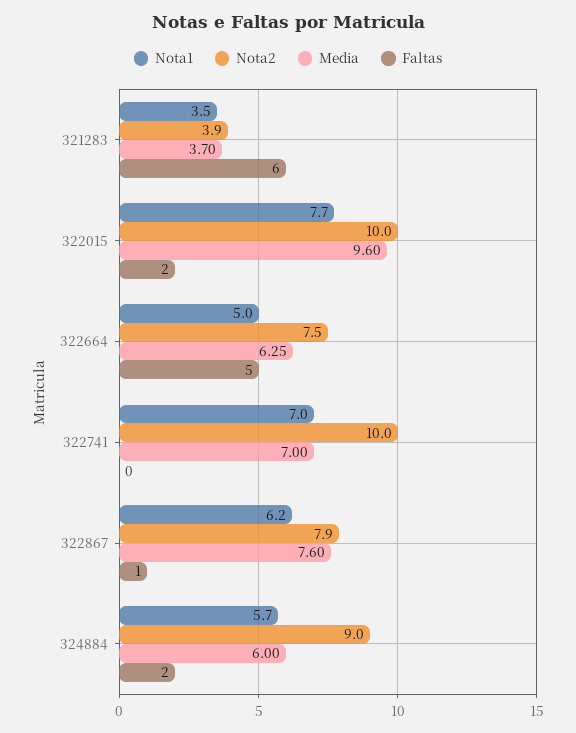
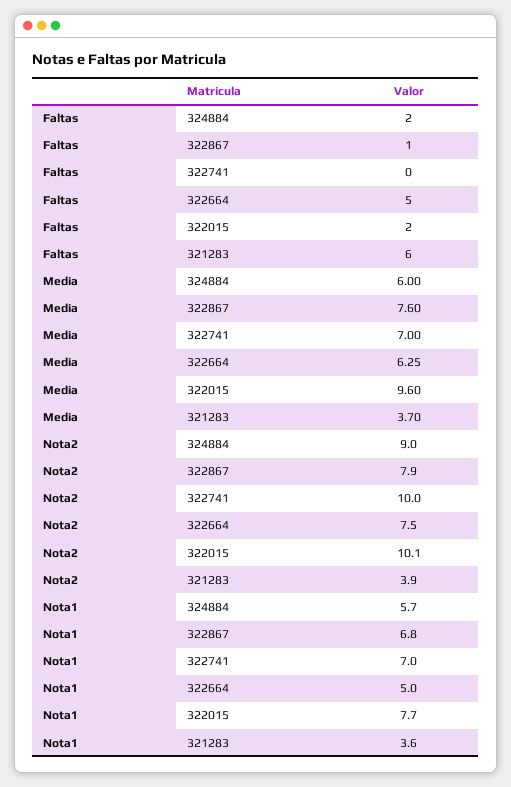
Nota1, 321283: 3.5 -> 3.6
Nota2, 322015: 10 -> 10.1
Nota1, 322867: 6.2 -> 6.8

